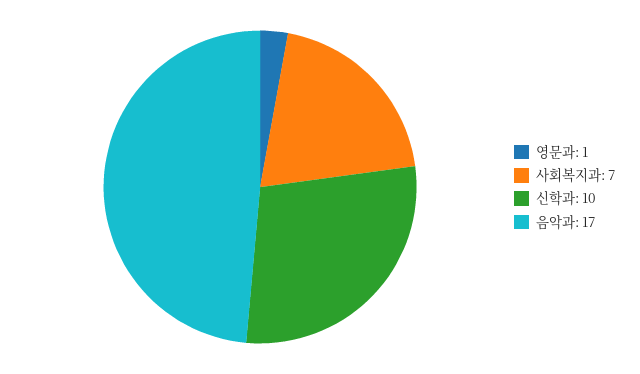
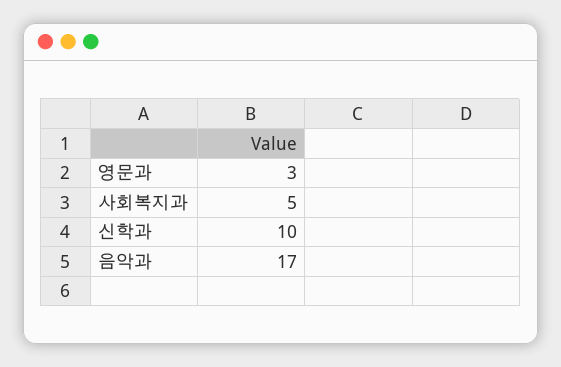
영문과: 1 -> 3
사회복지과: 7 -> 5

